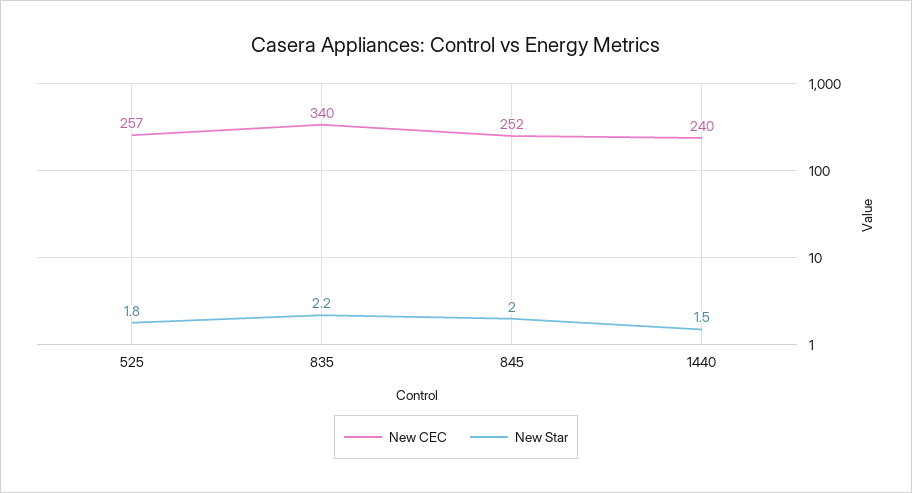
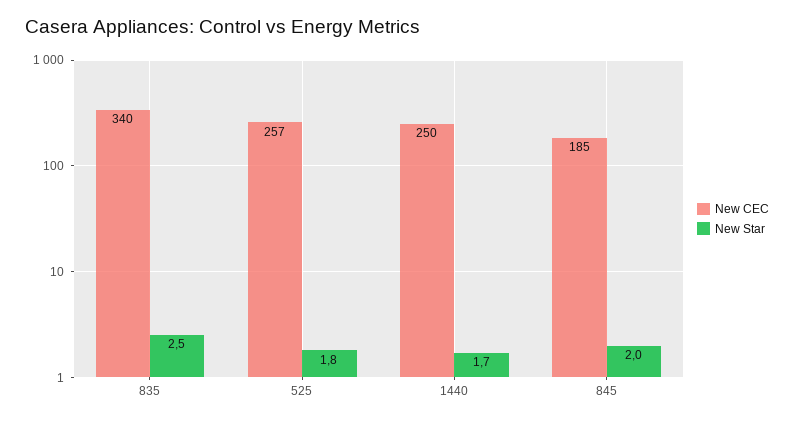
New Star, 835: 2.2 -> 2.5
New CEC, 845: 252 -> 185
New CEC, 1440: 240 -> 250
New Star, 1440: 1.5 -> 1.7

